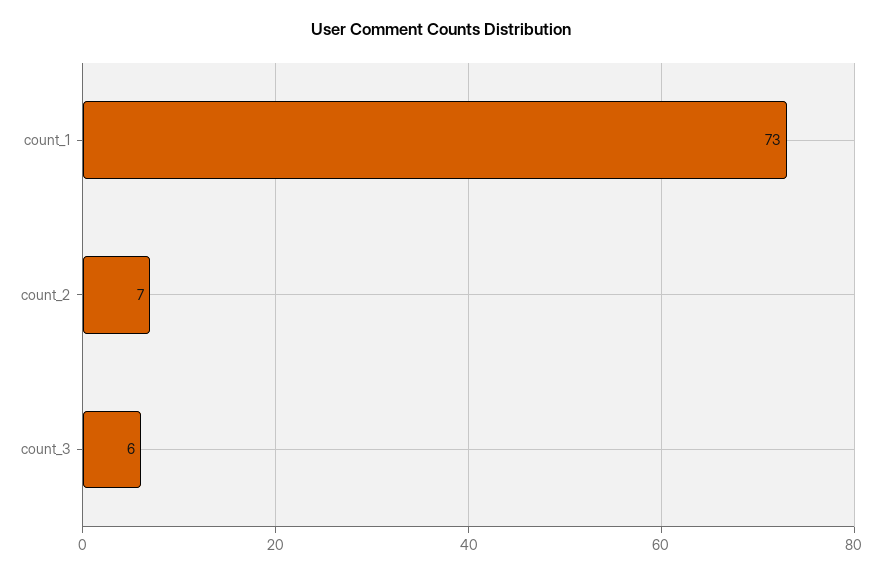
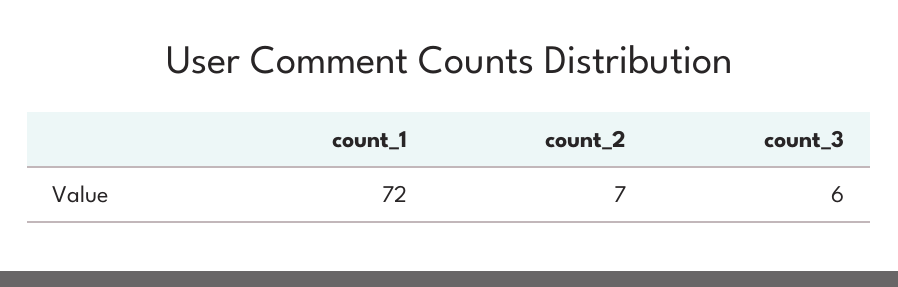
count_1: 73 -> 72

